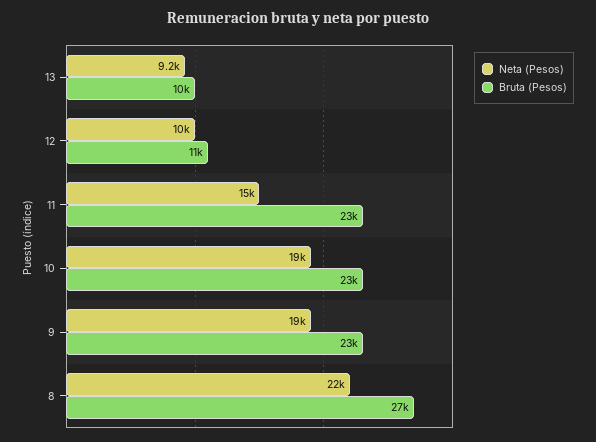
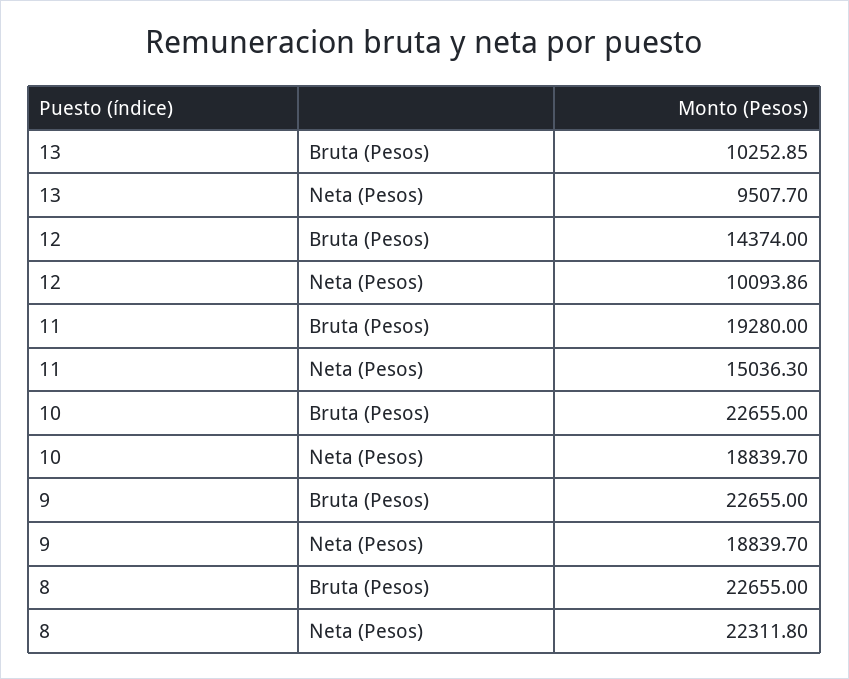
Neta (Pesos), 13: 9200 -> 9507.7
Bruta (Pesos), 12: 11000 -> 14374
Bruta (Pesos), 11: 23000 -> 19280
Bruta (Pesos), 8: 27000 -> 22655

